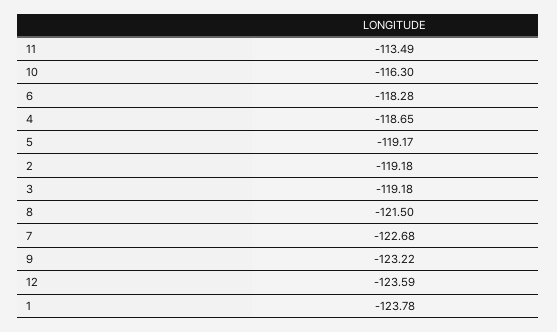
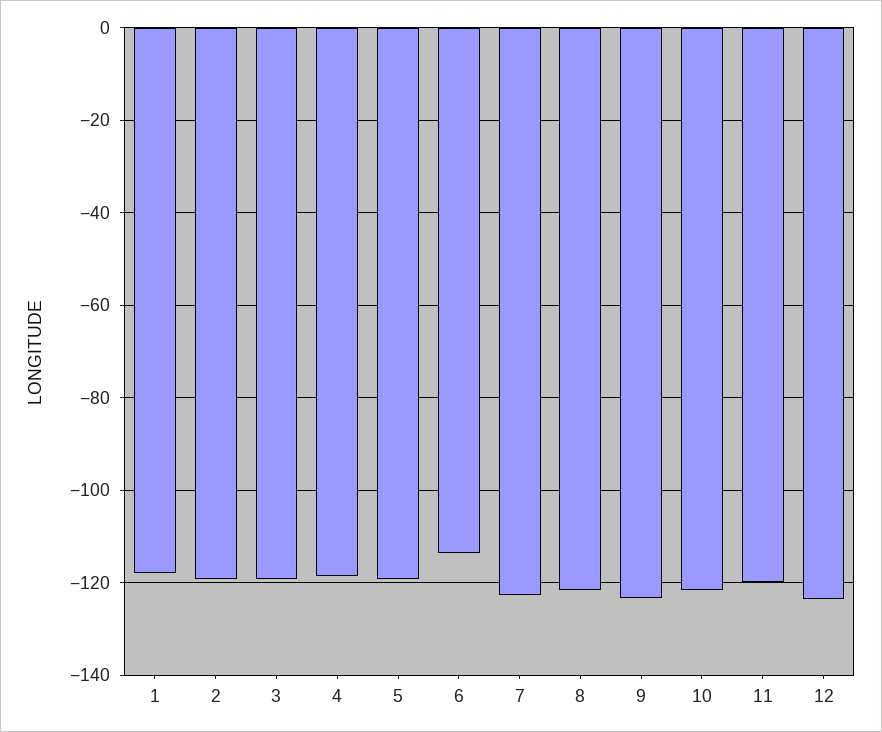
11: -113.49 -> -120
10: -116.3 -> -122
6: -118.28 -> -114
1: -123.78 -> -118

